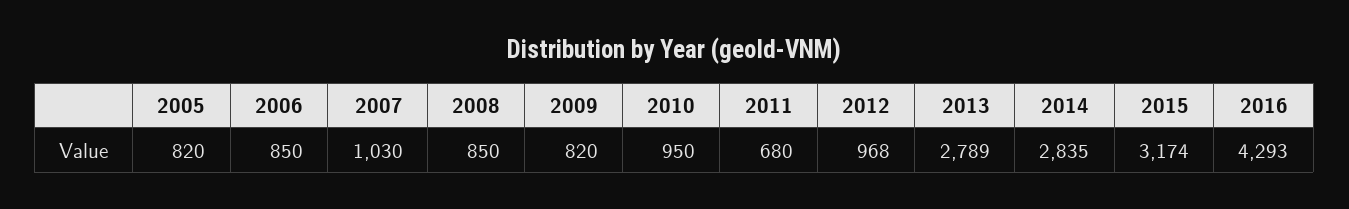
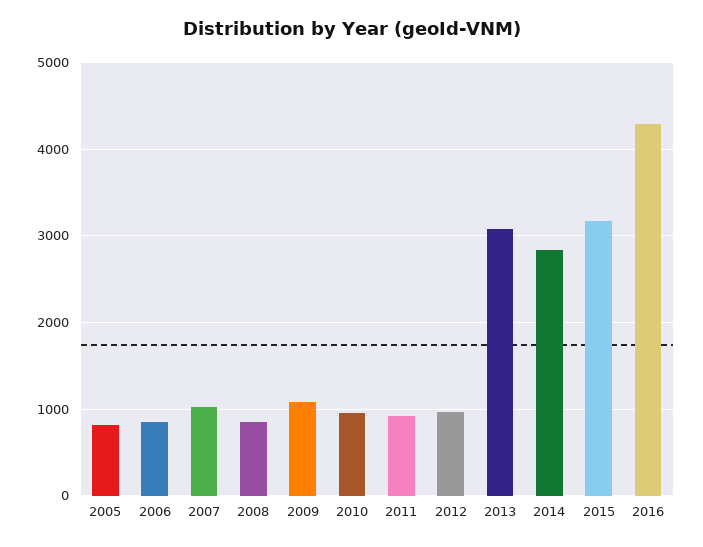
2009: 820 -> 1100
2011: 680 -> 900
2013: 2789 -> 3100

